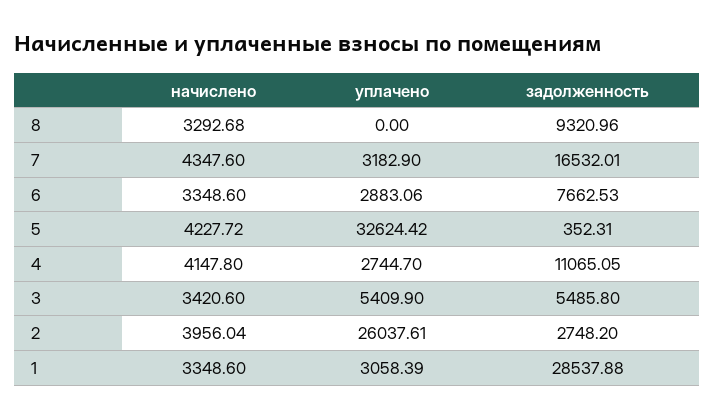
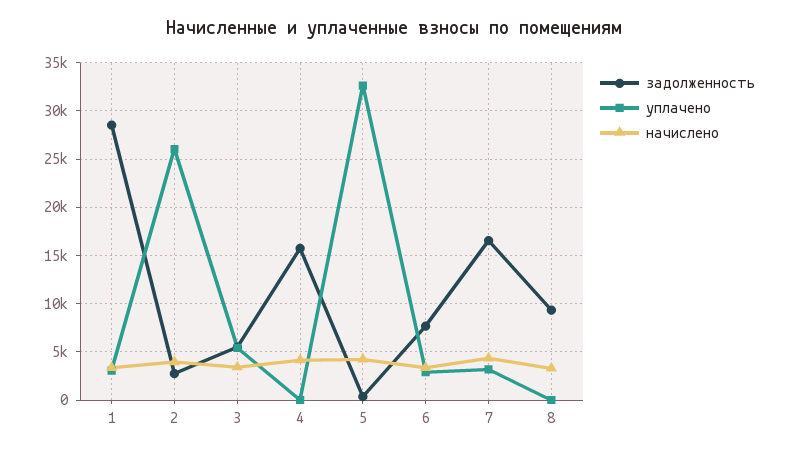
уплачено, 4: 2744.7 -> 0
задолженность, 4: 11065.05 -> 16000

